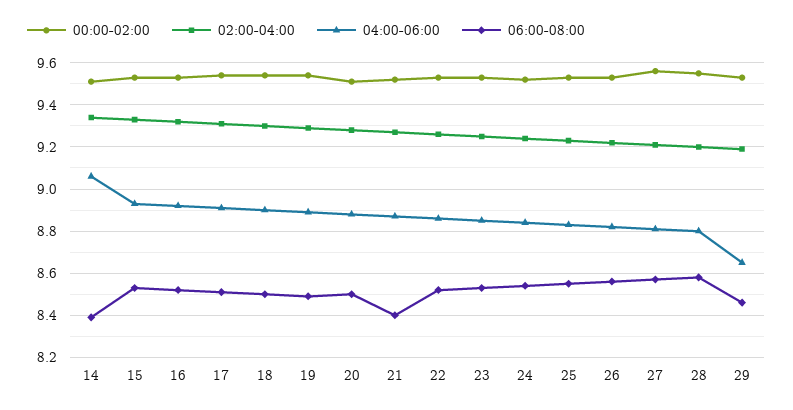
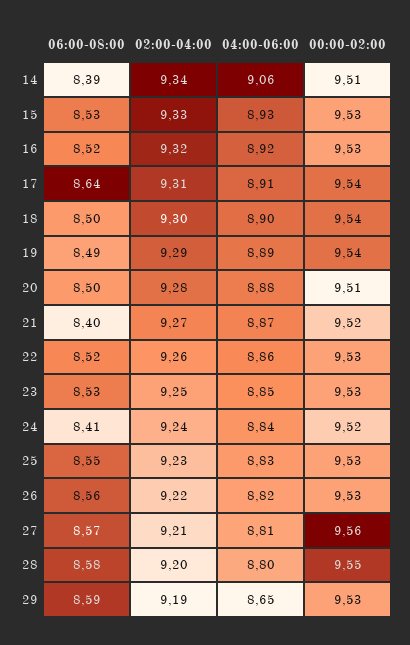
06:00-08:00, 17: 8.5 -> 8.64
06:00-08:00, 24: 8.55 -> 8.41
06:00-08:00, 29: 8.45 -> 8.59

